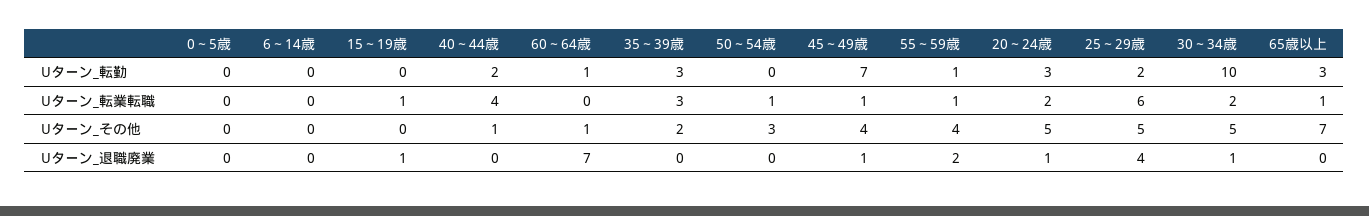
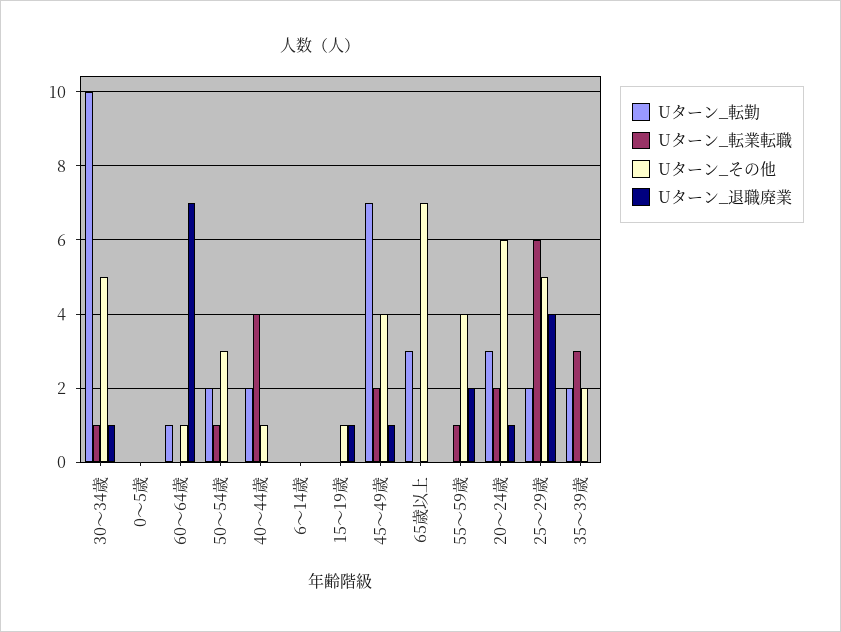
Uターン_転勤, 35～39歳: 3 -> 2
Uターン_転勤, 50～54歳: 0 -> 2
Uターン_転勤, 55～59歳: 1 -> 0
Uターン_転業転職, 15～19歳: 1 -> 0
Uターン_転業転職, 45～49歳: 1 -> 2
Uターン_転業転職, 30～34歳: 2 -> 1
Uターン_転業転職, 65歳以上: 1 -> 0
Uターン_その他, 15～19歳: 0 -> 1
Uターン_その他, 20～24歳: 5 -> 6

